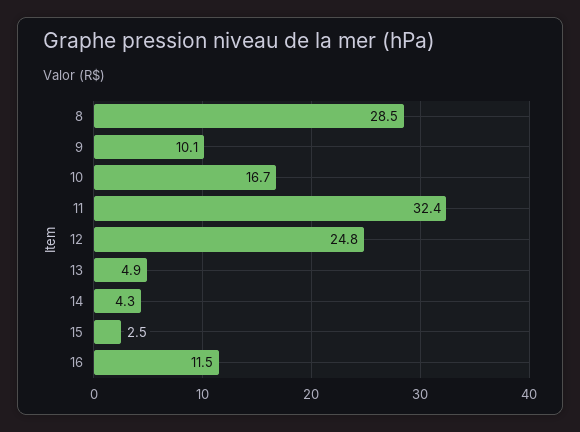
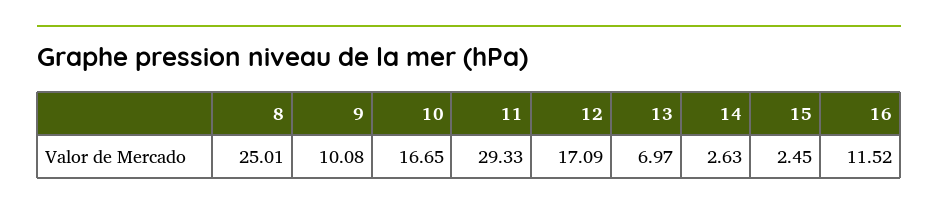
8: 28.5 -> 25.01
11: 32.4 -> 29.33
12: 24.8 -> 17.09
13: 4.9 -> 6.97
14: 4.3 -> 2.63

